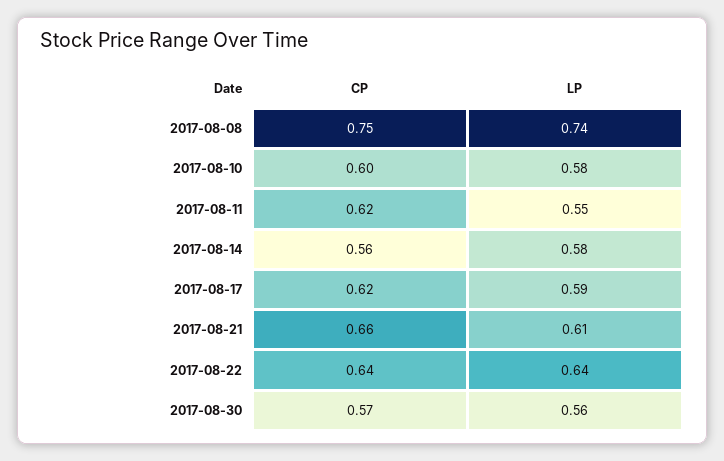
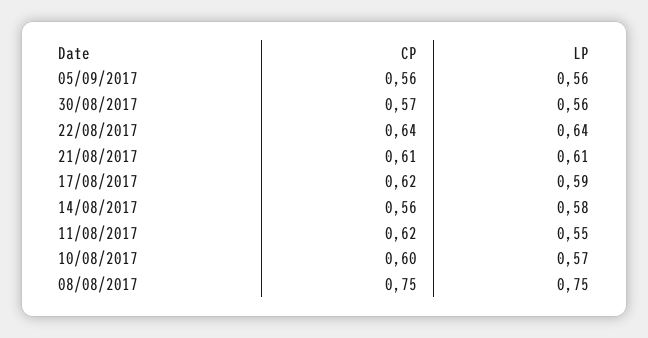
LP, 2017-08-08: 0.74 -> 0.75
LP, 2017-08-10: 0.58 -> 0.57
CP, 2017-08-21: 0.66 -> 0.61
CP, 05/09/2017: none -> 0.56
LP, 05/09/2017: none -> 0.56

